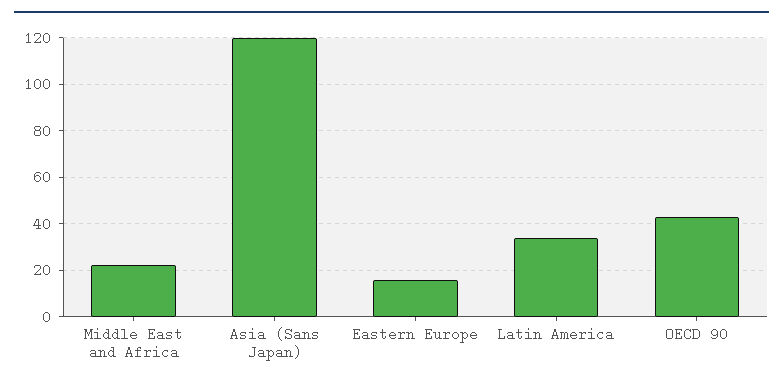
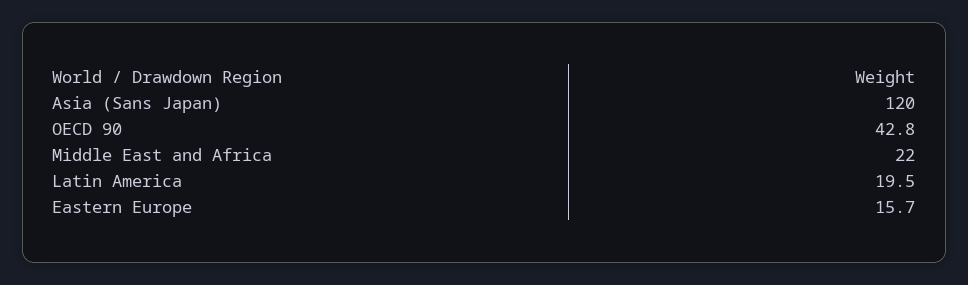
Latin America: 35 -> 19.5

